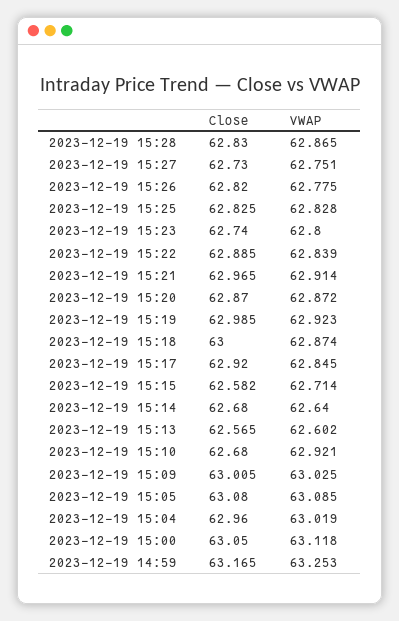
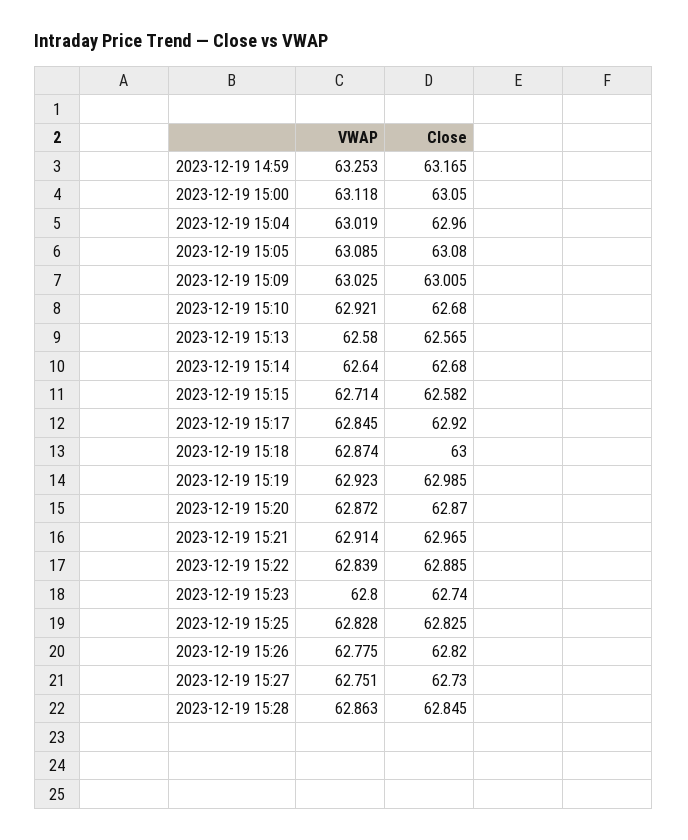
Close, 2023-12-19 15:28: 62.83 -> 62.845
VWAP, 2023-12-19 15:28: 62.865 -> 62.863
VWAP, 2023-12-19 15:13: 62.602 -> 62.58

